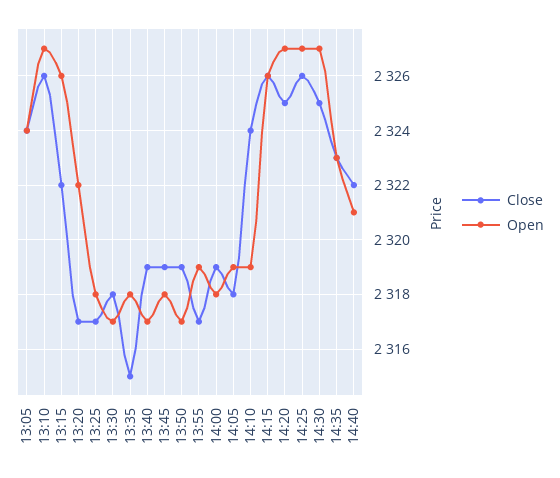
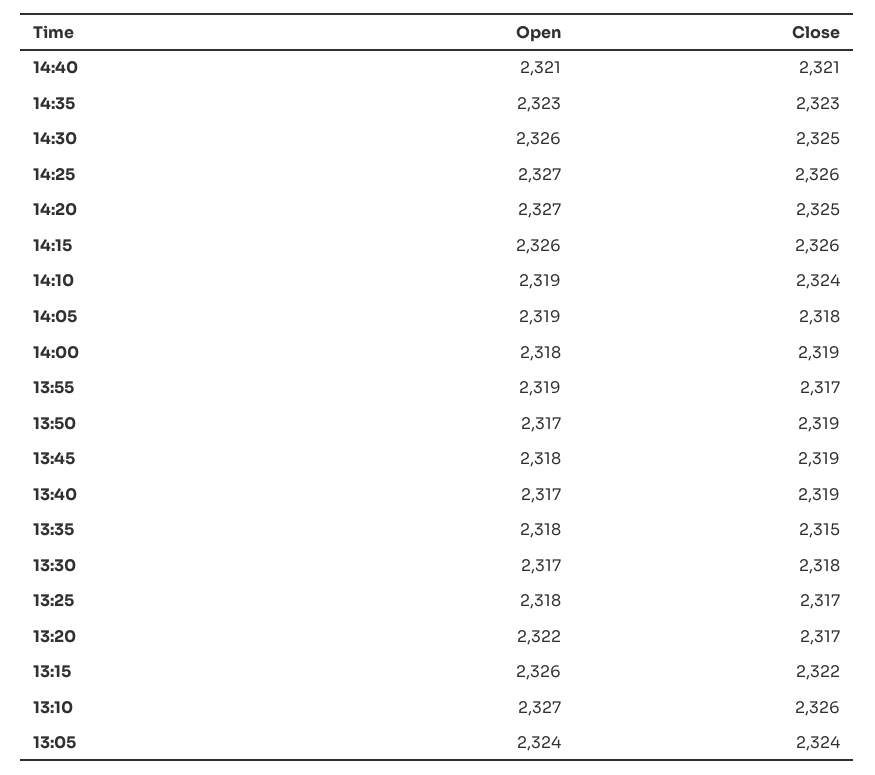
Open, 14:30: 2327 -> 2326
Close, 14:40: 2322 -> 2321

